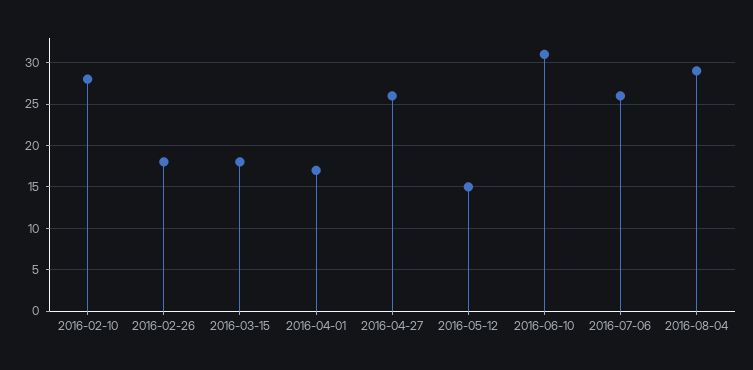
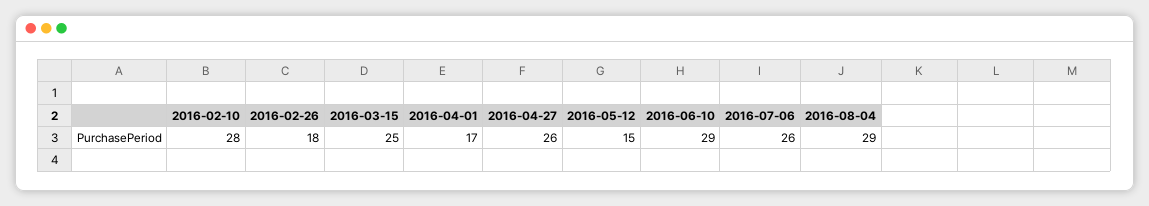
2016-03-15: 18 -> 25
2016-06-10: 31 -> 29

